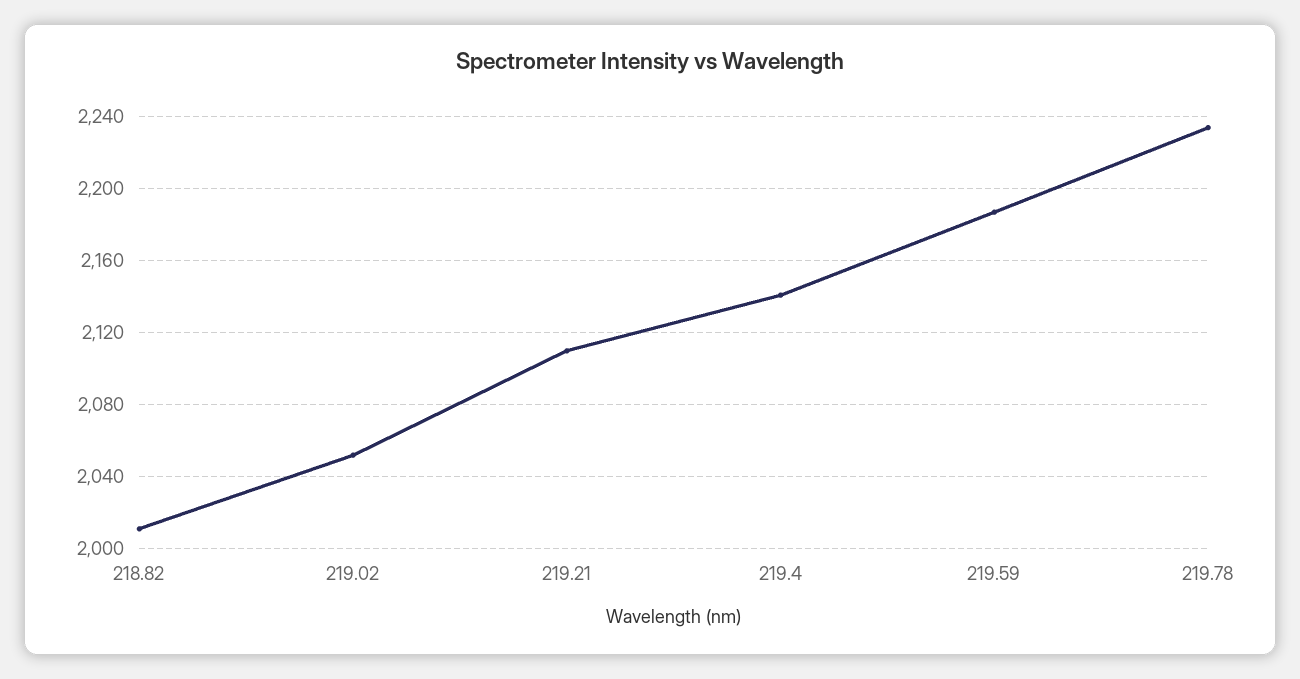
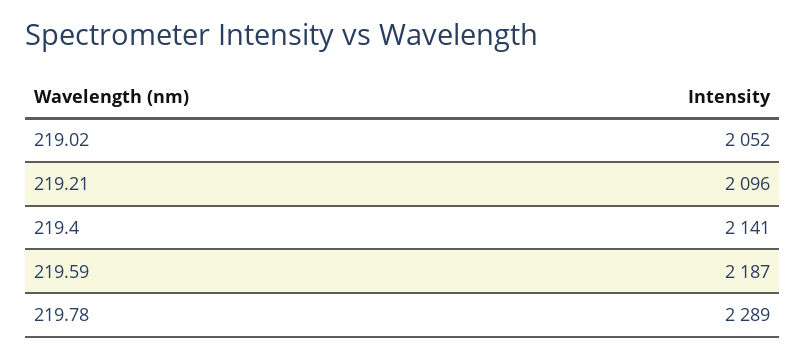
218.82: 2010 -> none
219.21: 2110 -> 2096
219.78: 2235 -> 2289

